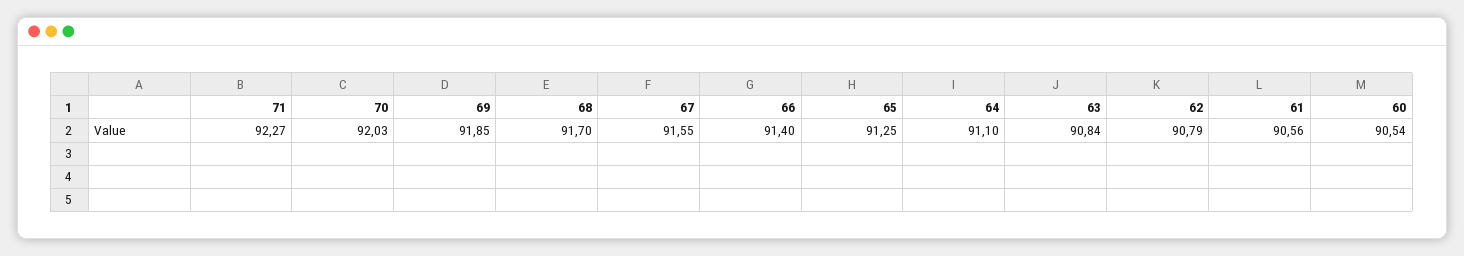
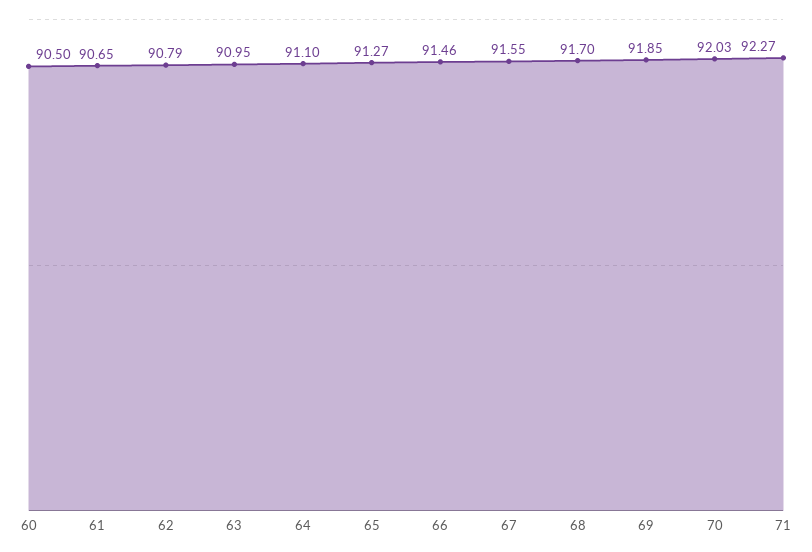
66: 91.4 -> 91.46
65: 91.25 -> 91.27
63: 90.84 -> 90.95
61: 90.56 -> 90.65
60: 90.54 -> 90.5

